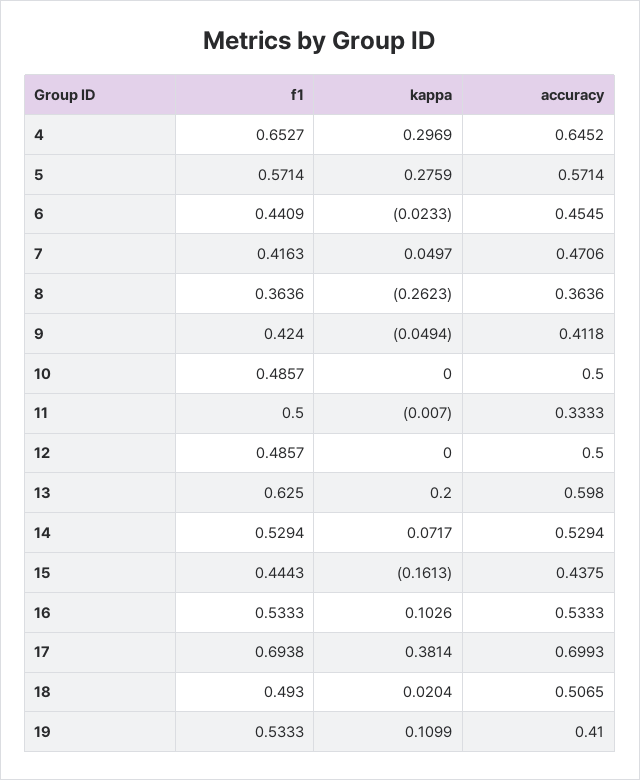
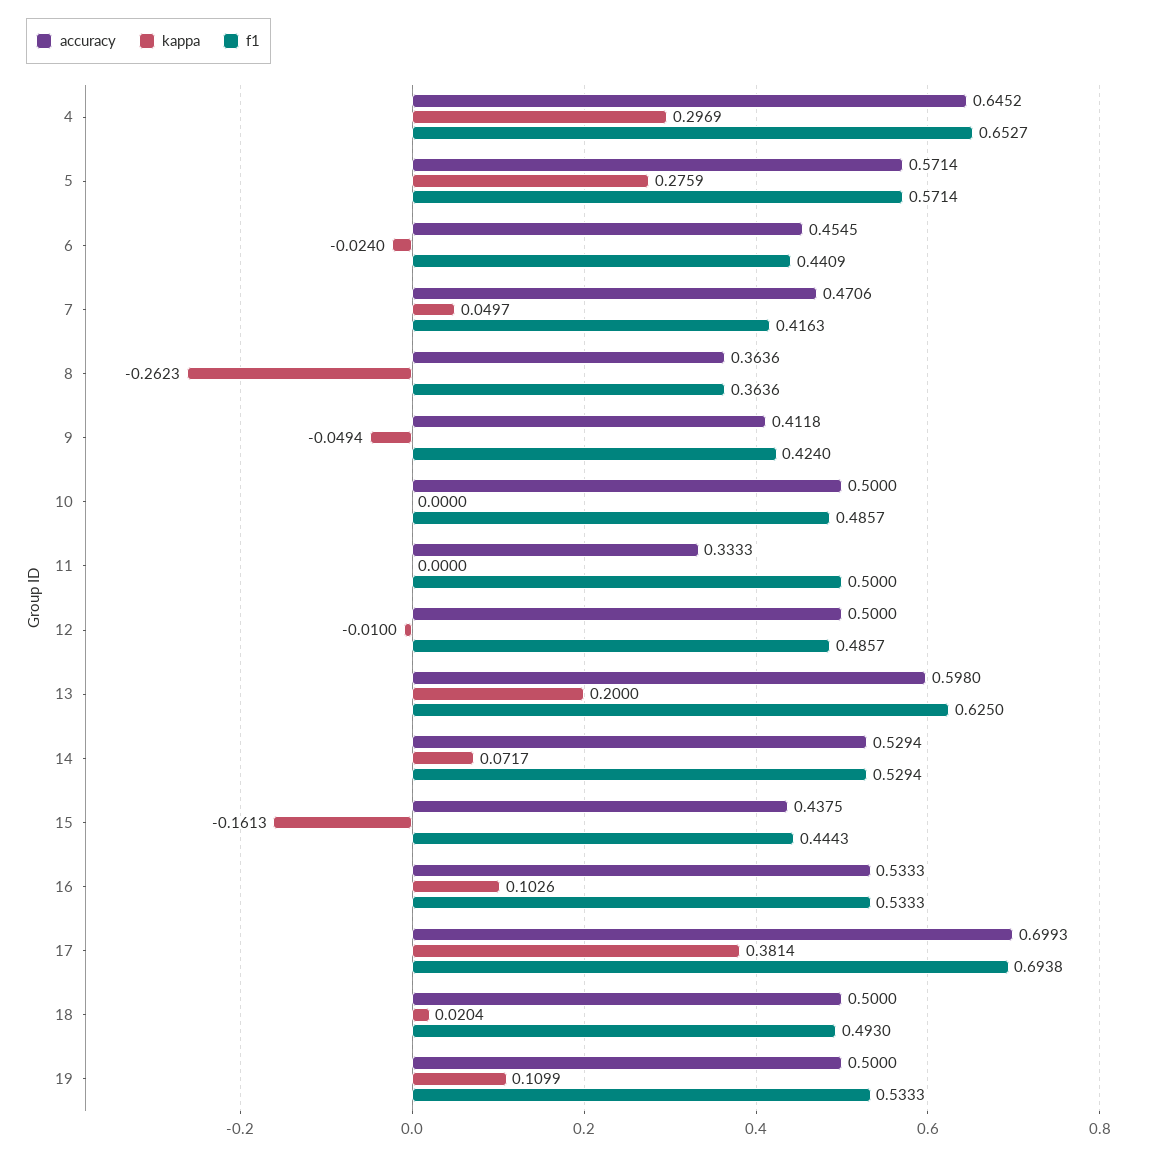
kappa, 6: -0.0233 -> -0.024
kappa, 11: -0.007 -> 0
kappa, 12: 0 -> -0.01
accuracy, 18: 0.5065 -> 0.5
accuracy, 19: 0.41 -> 0.5

